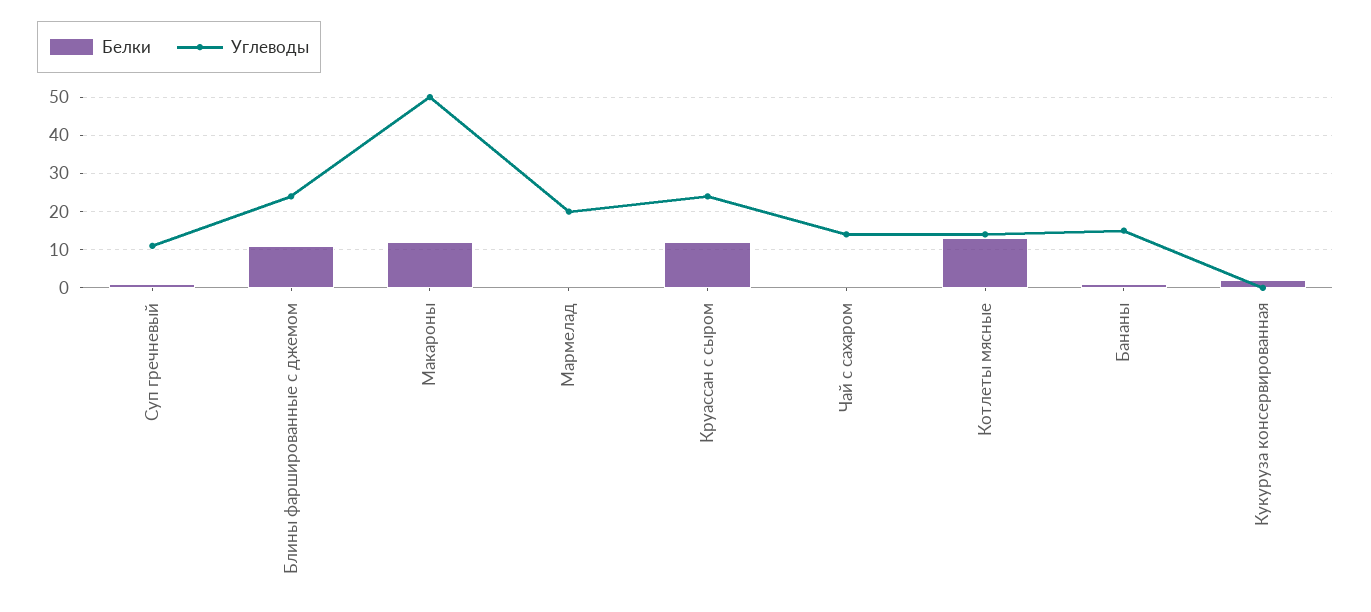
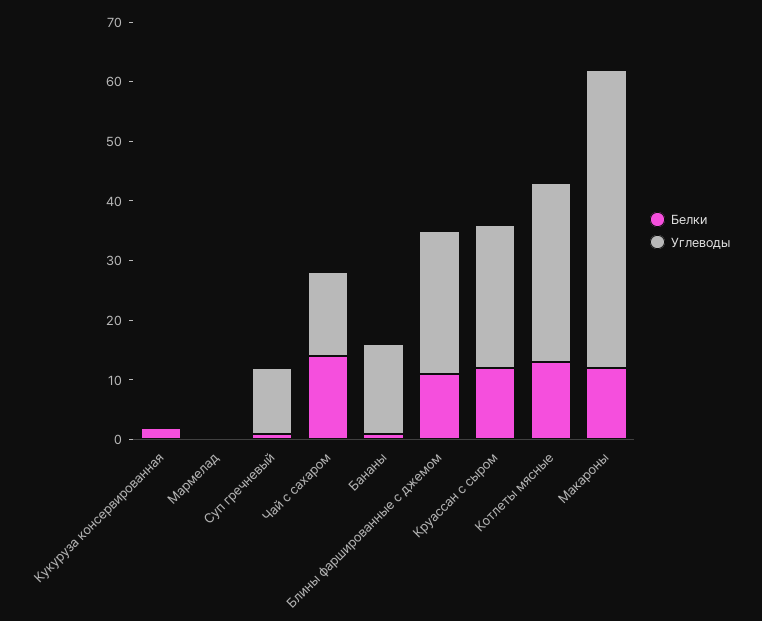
Углеводы, Мармелад: 20 -> 0
Белки, Чай с сахаром: 0 -> 15
Углеводы, Котлеты мясные: 15 -> 30

